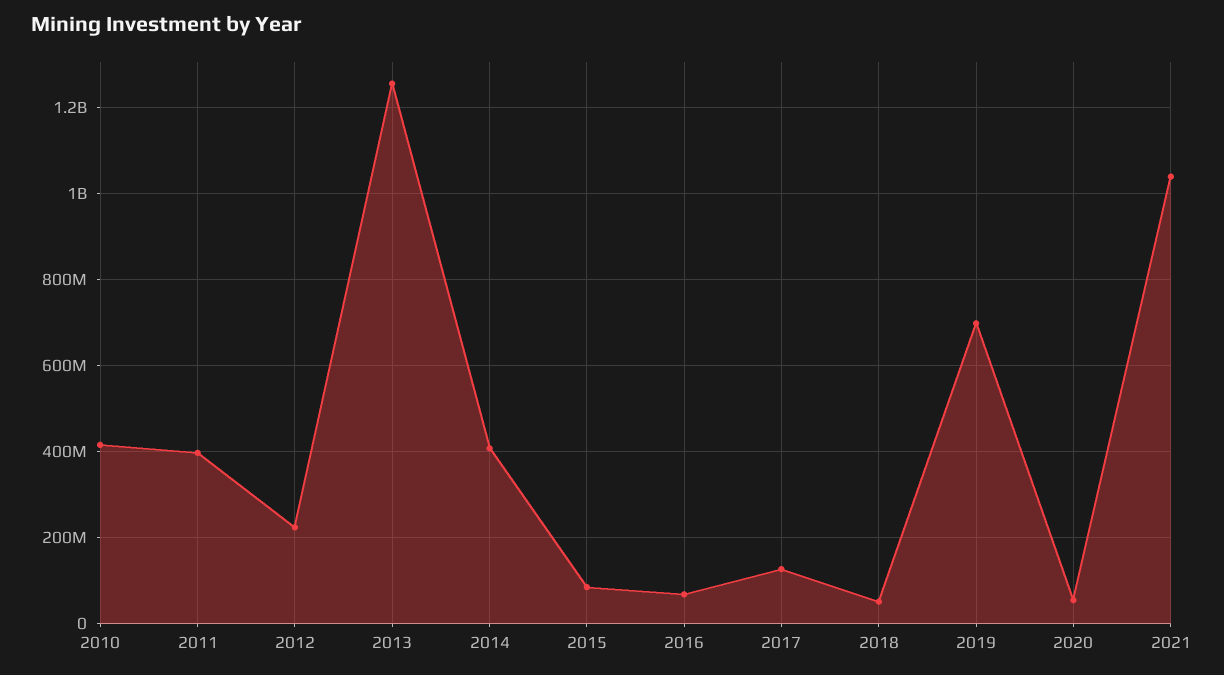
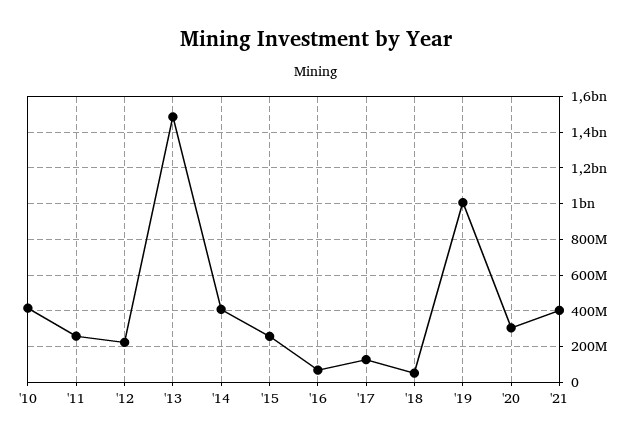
2011: 400000000 -> 250000000
2013: 1260000000 -> 1500000000
2015: 80000000 -> 250000000
2019: 700000000 -> 1000000000
2020: 60000000 -> 300000000
2021: 1040000000 -> 400000000

